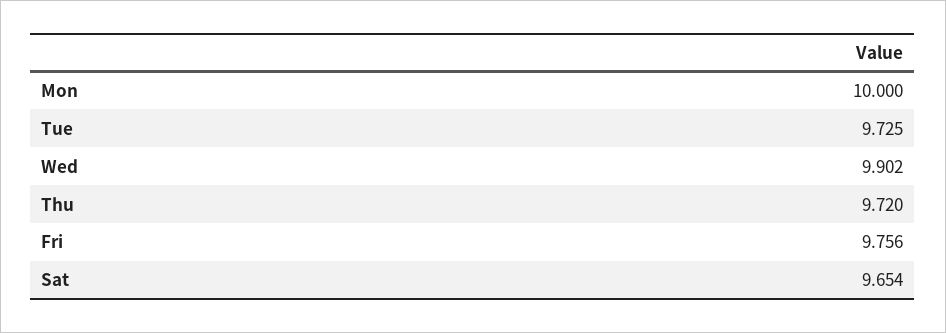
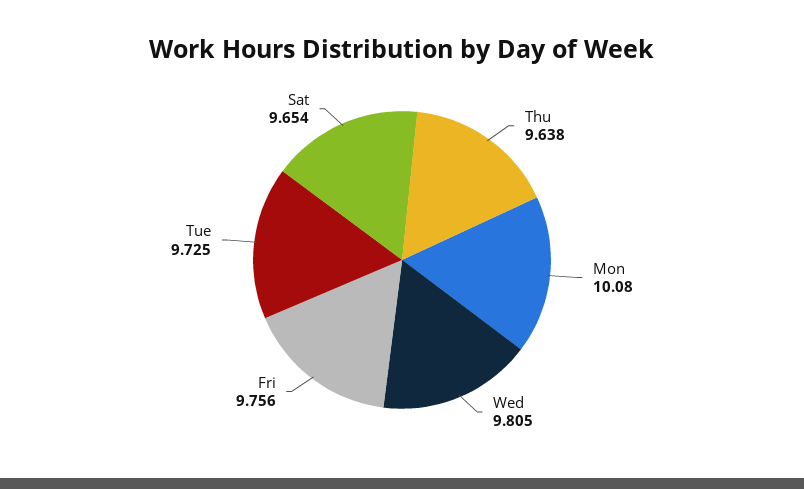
Mon: 10 -> 10.08
Wed: 9.902 -> 9.805
Thu: 9.72 -> 9.638

